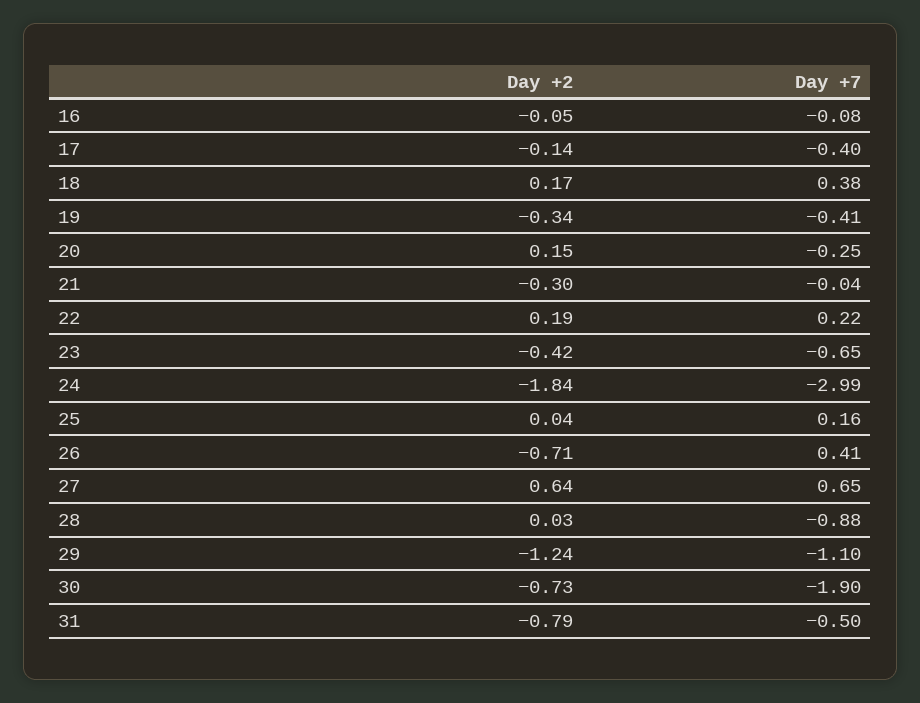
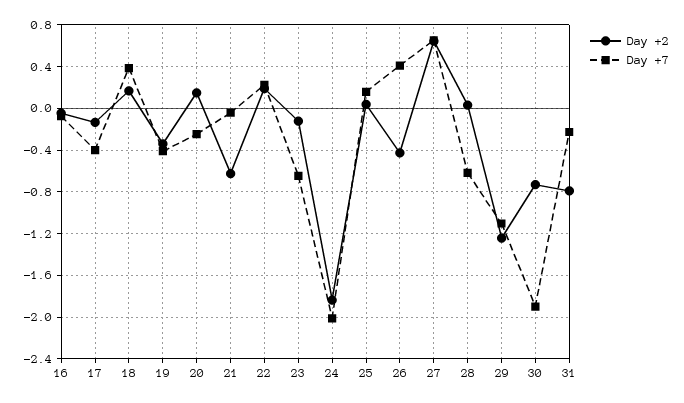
Day +2, 21: -0.3 -> -0.6
Day +2, 23: -0.42 -> -0.1
Day +7, 24: -2.99 -> -2
Day +2, 26: -0.71 -> -0.4
Day +7, 28: -0.88 -> -0.6
Day +7, 31: -0.5 -> -0.2

